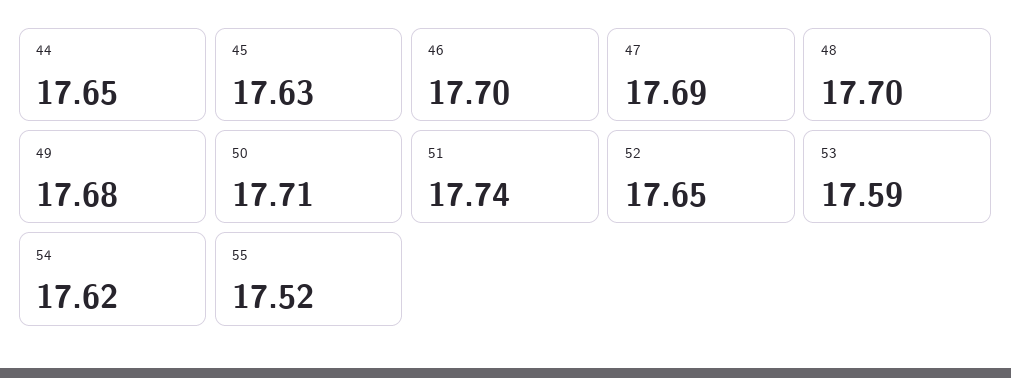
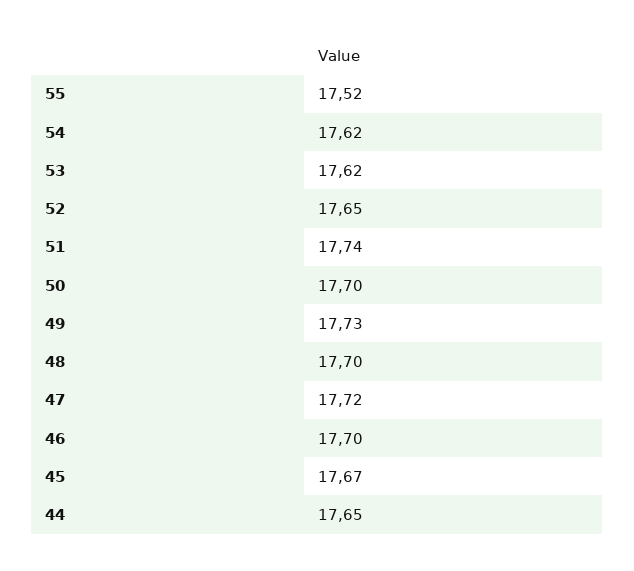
45: 17.63 -> 17.67
47: 17.69 -> 17.72
49: 17.68 -> 17.73
50: 17.71 -> 17.7
53: 17.59 -> 17.62

